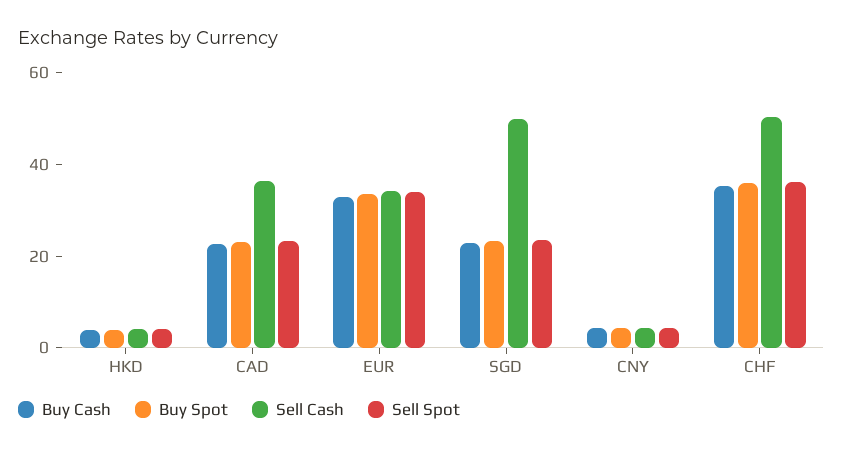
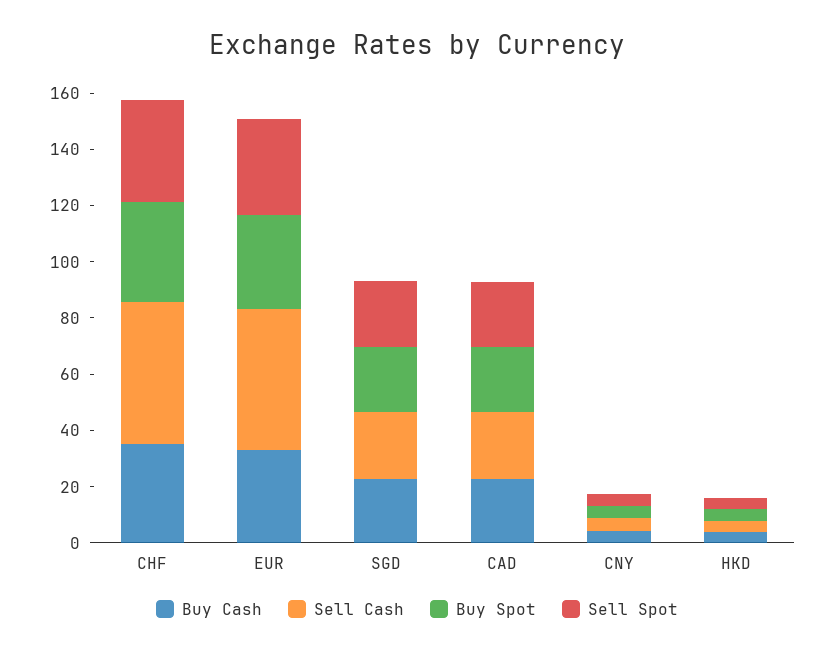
Sell Cash, CAD: 35 -> 25
Sell Cash, EUR: 35 -> 50
Sell Cash, SGD: 50 -> 25

